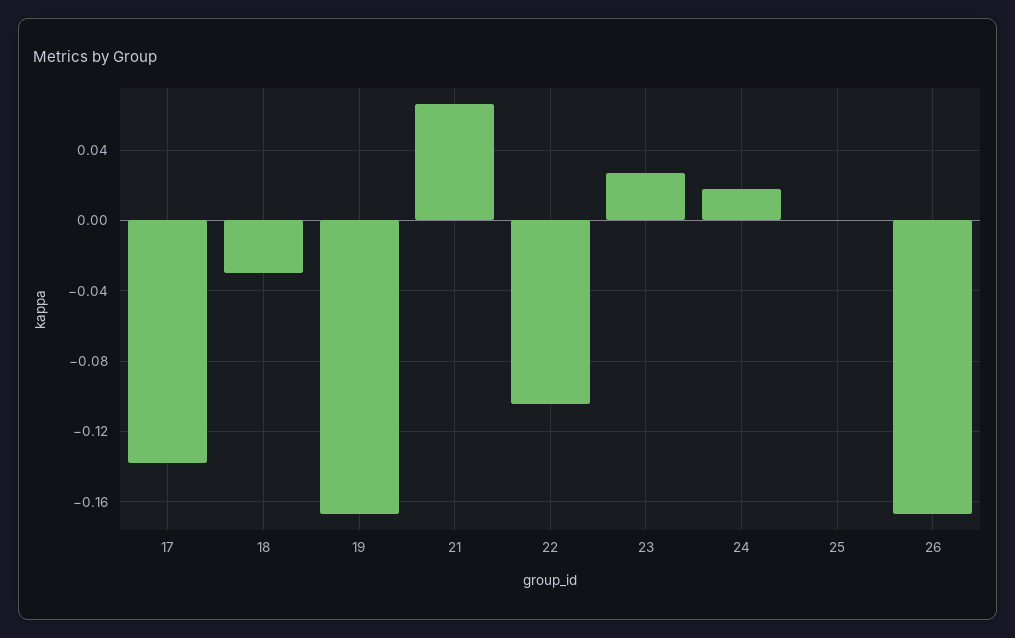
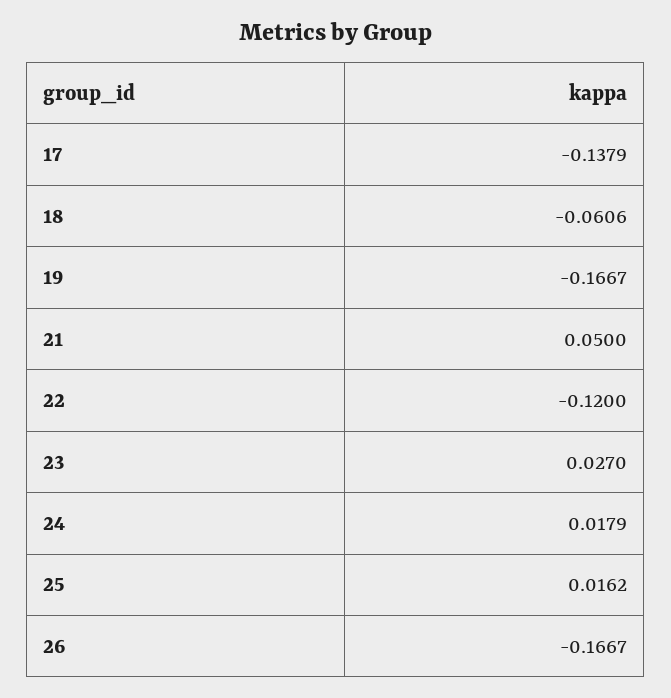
18: -0.03 -> -0.0606
21: 0.065 -> 0.05
22: -0.105 -> -0.12
25: 0 -> 0.0162

